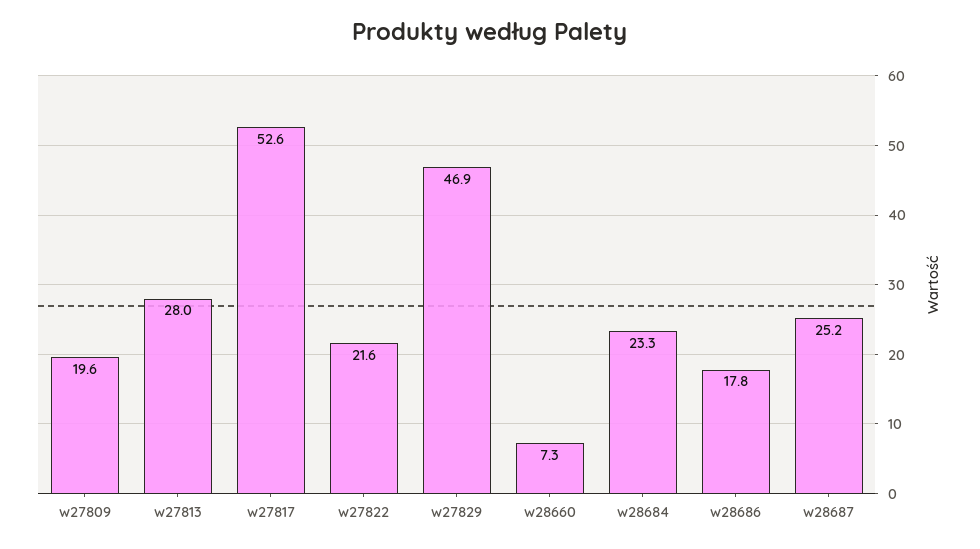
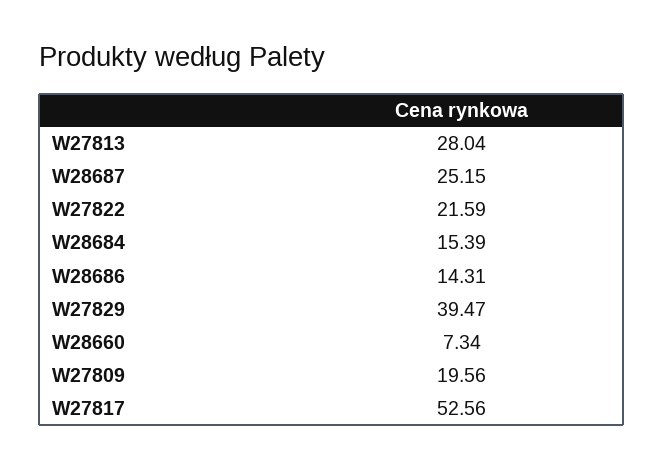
w27829: 46.9 -> 39.47
w28684: 23.3 -> 15.39
w28686: 17.8 -> 14.31

